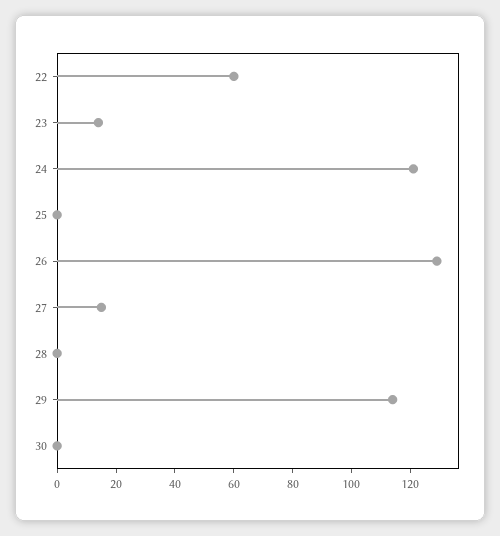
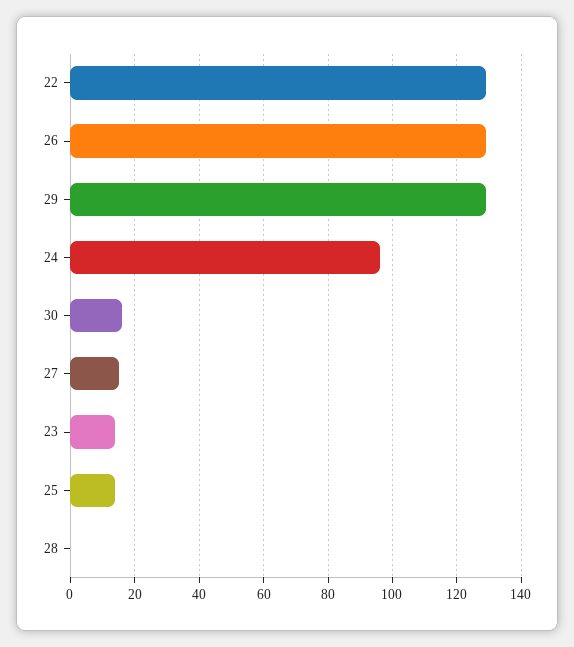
22: 60 -> 130
24: 120 -> 95
25: 0 -> 15
29: 115 -> 130
30: 0 -> 15

